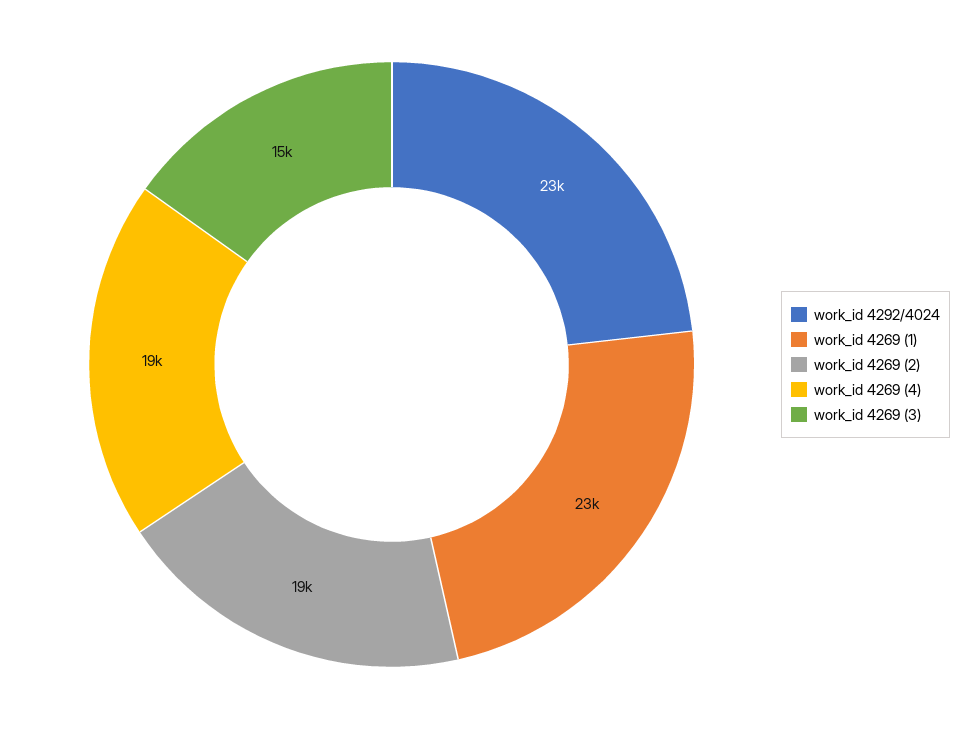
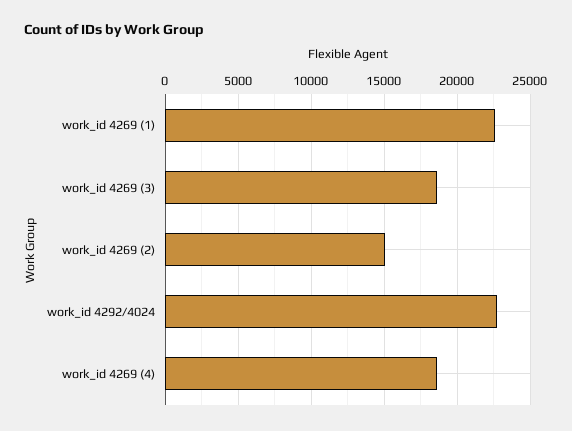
work_id 4269 (2): 19000 -> 15000
work_id 4269 (3): 15000 -> 18500

